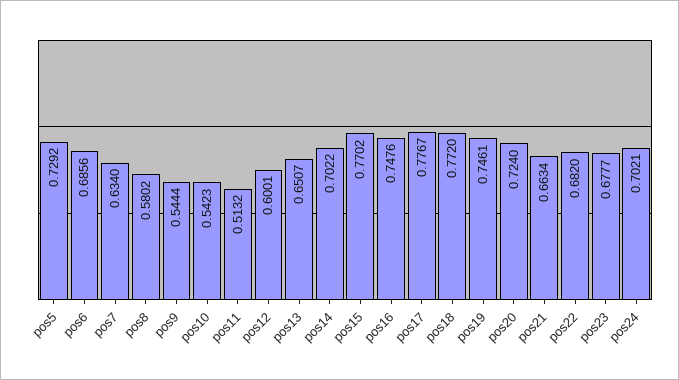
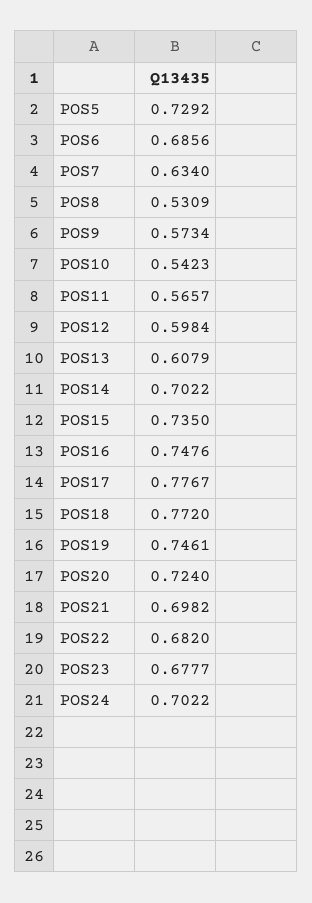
pos8: 0.5802 -> 0.5309
pos9: 0.5444 -> 0.5734
pos11: 0.5132 -> 0.5657
pos12: 0.6001 -> 0.5984
pos13: 0.6507 -> 0.6079
pos15: 0.7702 -> 0.735
pos21: 0.6634 -> 0.6982
pos24: 0.7021 -> 0.7022

